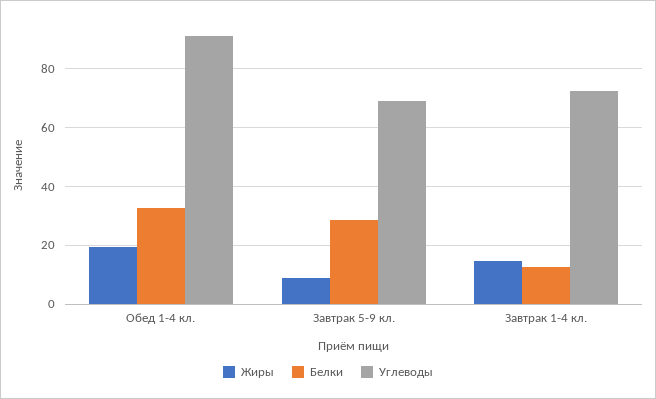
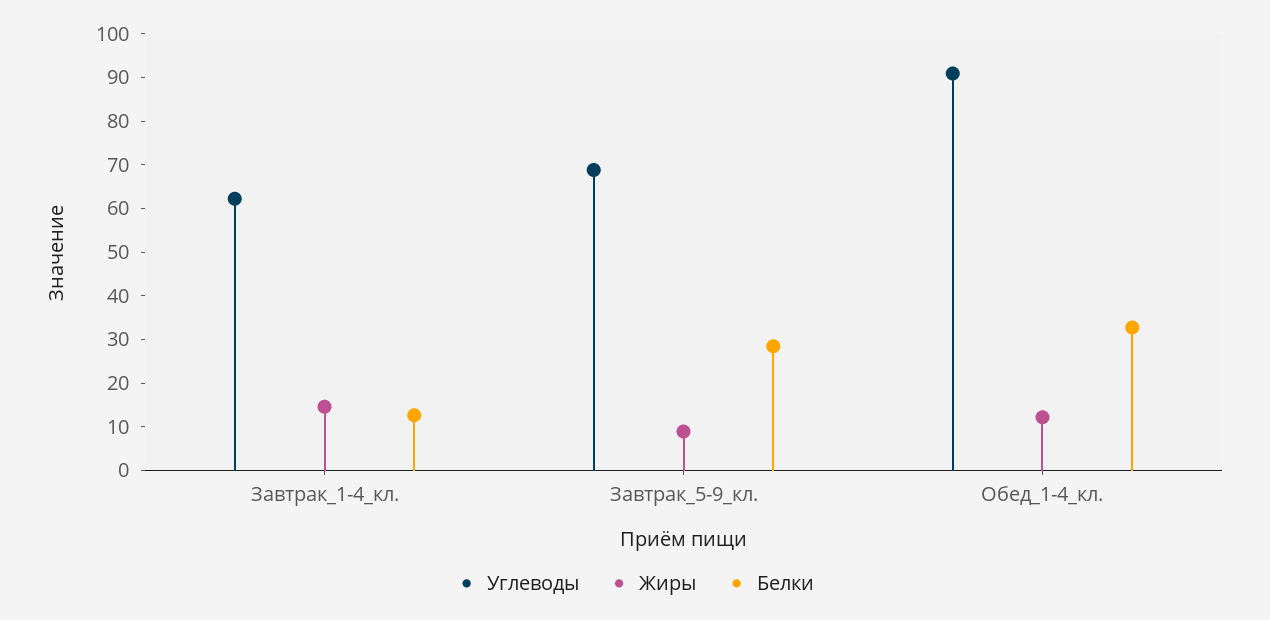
Жиры, Обед 1-4 кл.: 20 -> 12
Углеводы, Завтрак 1-4 кл.: 72.5 -> 62

